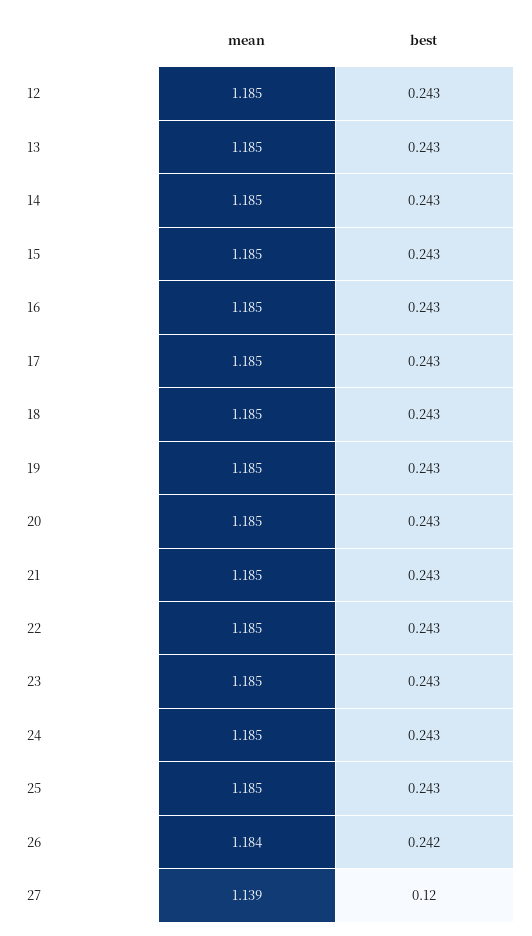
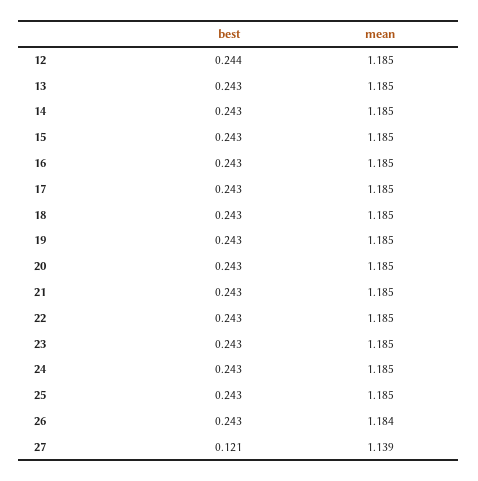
best, 12: 0.243 -> 0.244
best, 26: 0.242 -> 0.243
best, 27: 0.12 -> 0.121

